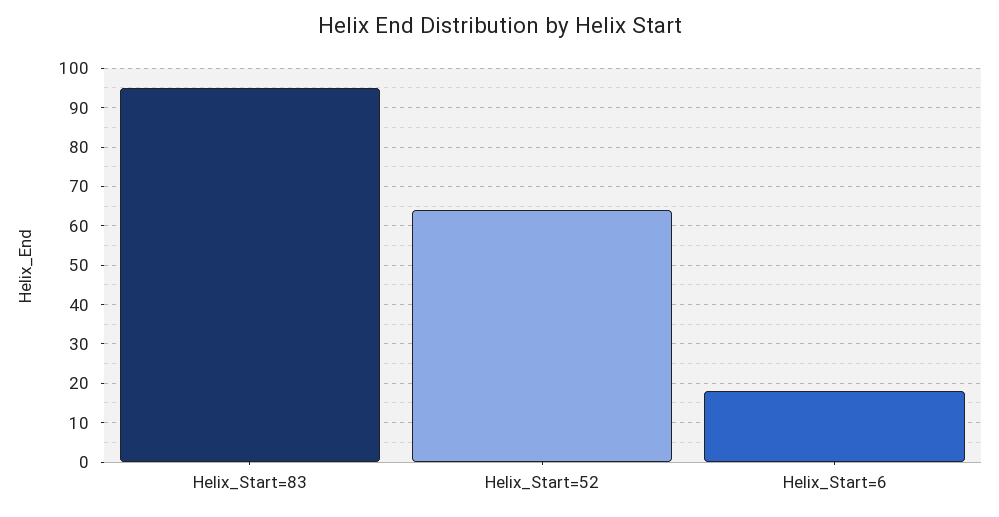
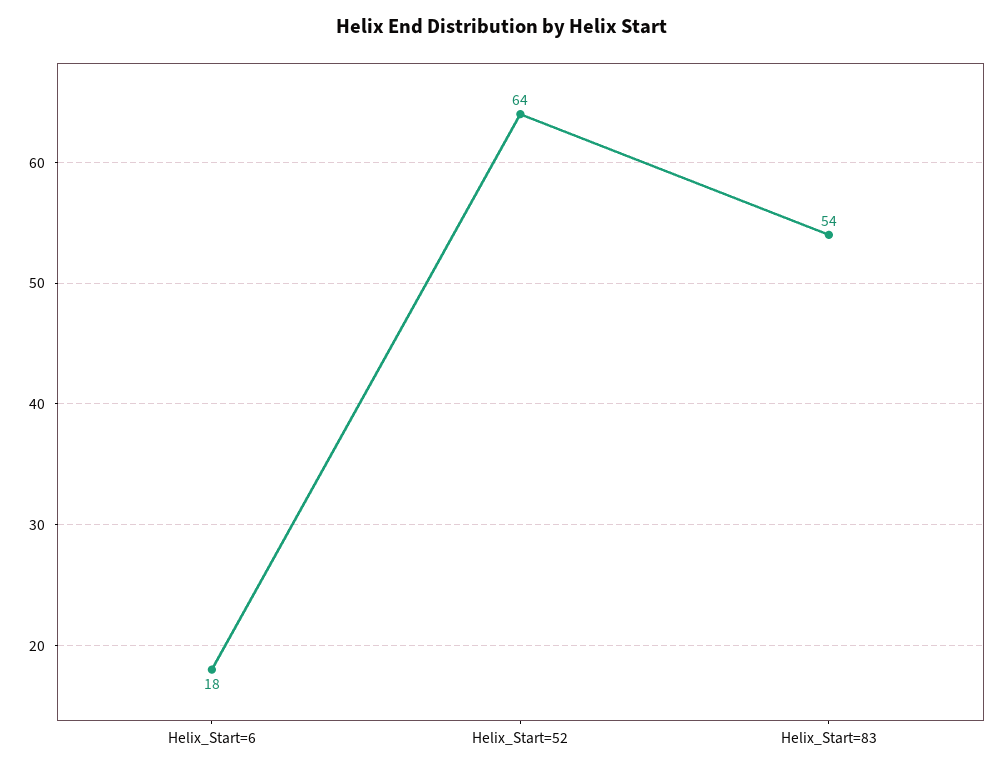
Helix_Start=83: 95 -> 54

